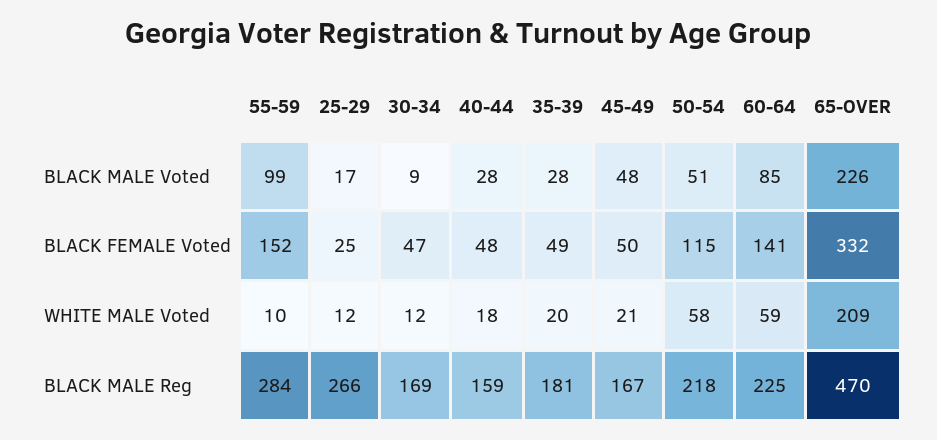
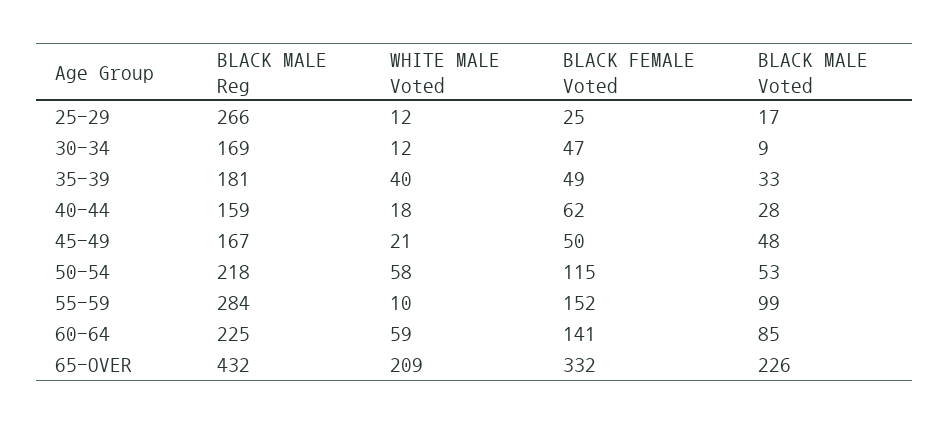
35-39, BLACK MALE Voted: 28 -> 33
50-54, BLACK MALE Voted: 51 -> 53
40-44, BLACK FEMALE Voted: 48 -> 62
35-39, WHITE MALE Voted: 20 -> 40
65-OVER, BLACK MALE Reg: 470 -> 432

